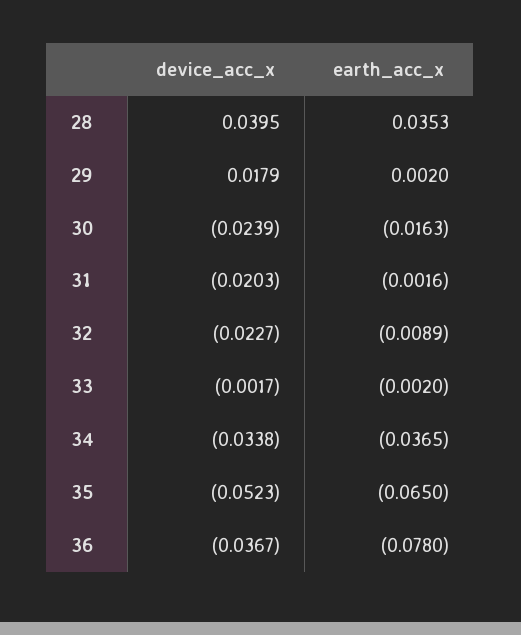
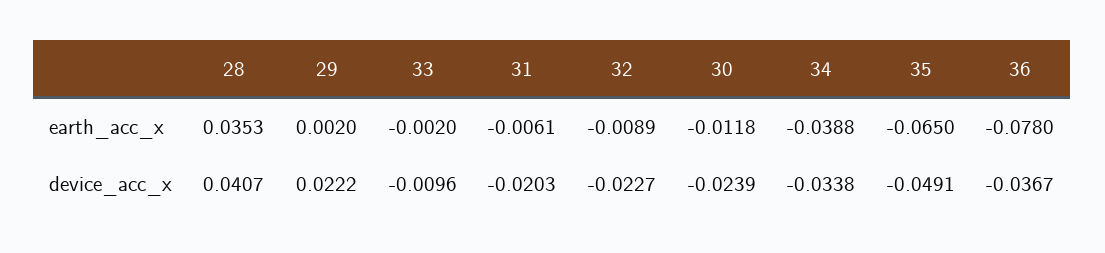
device_acc_x, 28: 0.0395 -> 0.0407
device_acc_x, 29: 0.0179 -> 0.0222
earth_acc_x, 30: -0.0163 -> -0.0118
earth_acc_x, 31: -0.0016 -> -0.0061
device_acc_x, 33: -0.0017 -> -0.0096
earth_acc_x, 34: -0.0365 -> -0.0388
device_acc_x, 35: -0.0523 -> -0.0491

